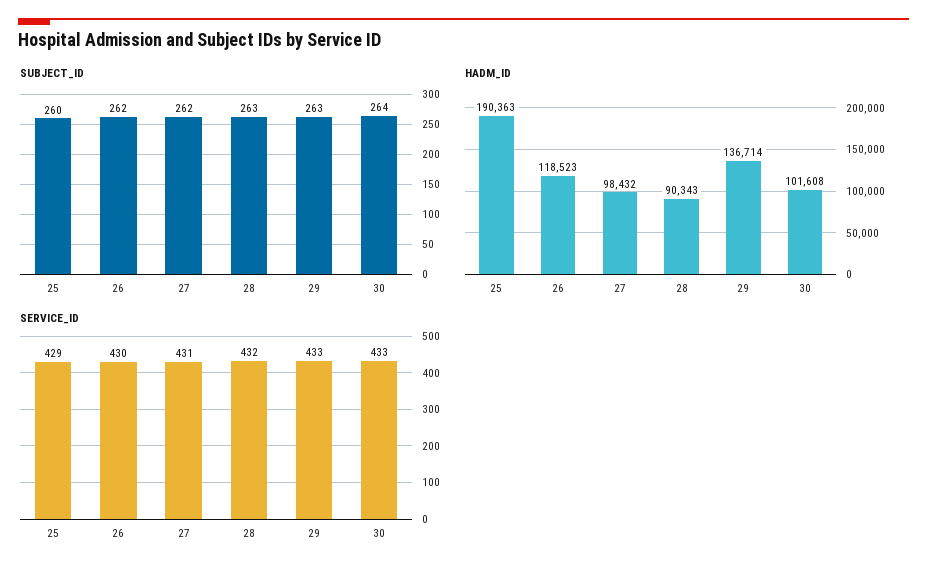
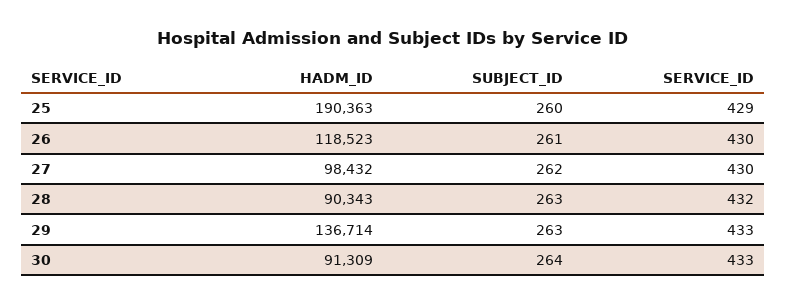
SUBJECT_ID, 26: 262 -> 261
HADM_ID, 30: 101608 -> 91309
SERVICE_ID, 27: 431 -> 430

